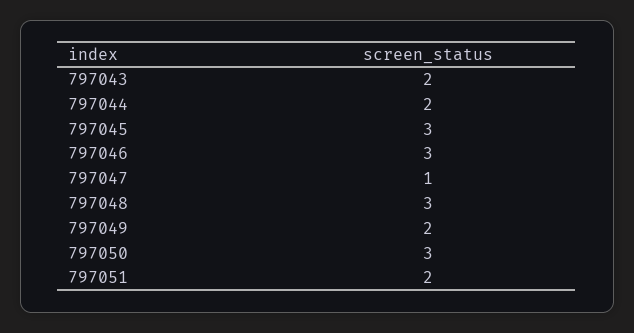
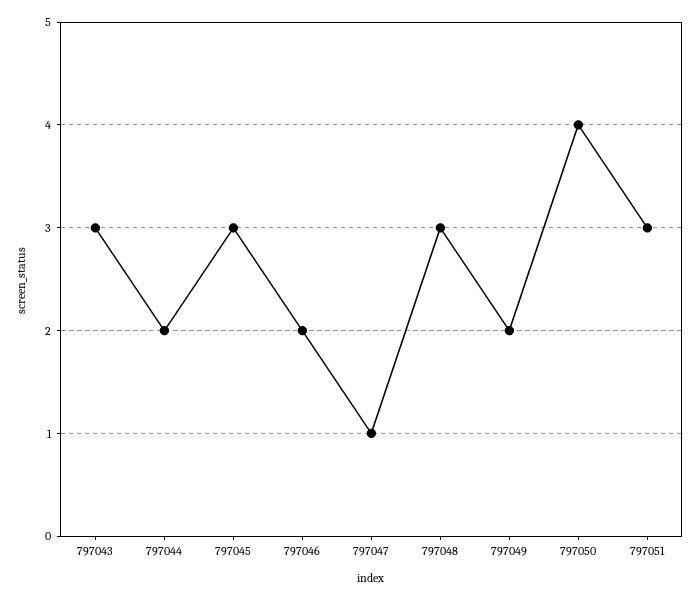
797043: 2 -> 3
797046: 3 -> 2
797050: 3 -> 4
797051: 2 -> 3

